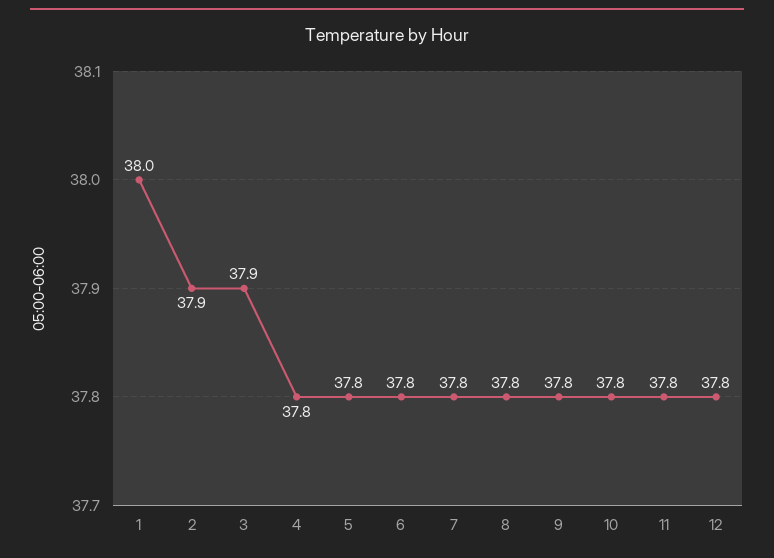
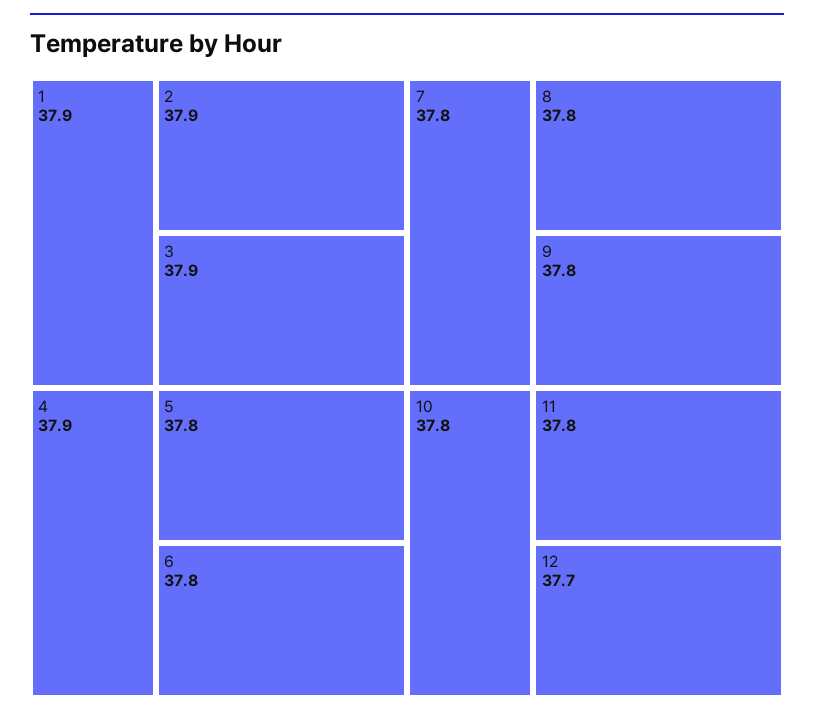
1: 38 -> 37.9
4: 37.8 -> 37.9
12: 37.8 -> 37.7

